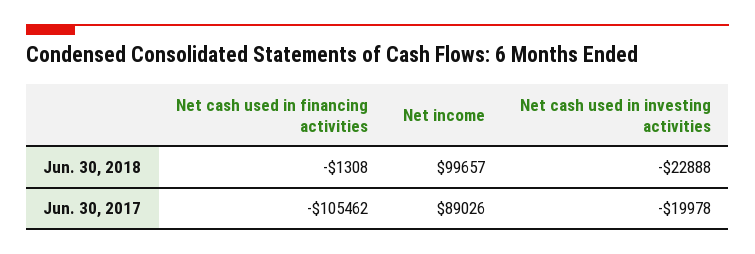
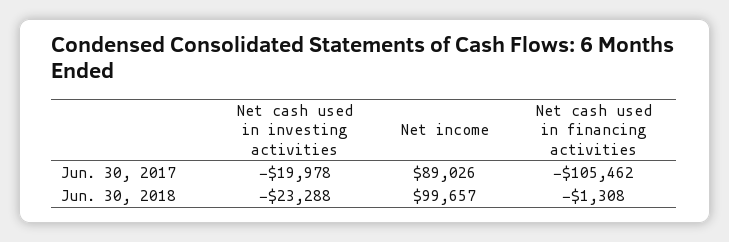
Net cash used in investing activities, Jun. 30, 2018: -22888 -> -23288

